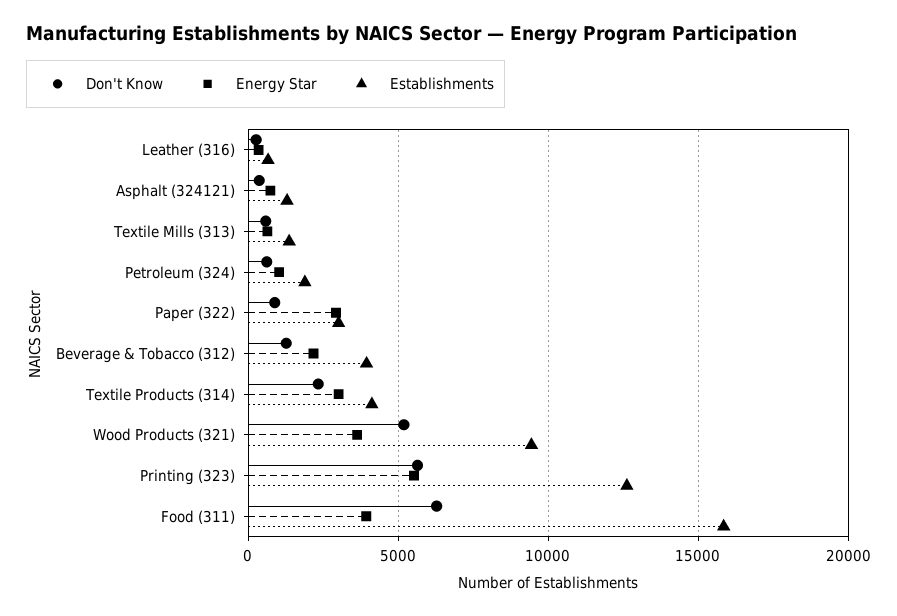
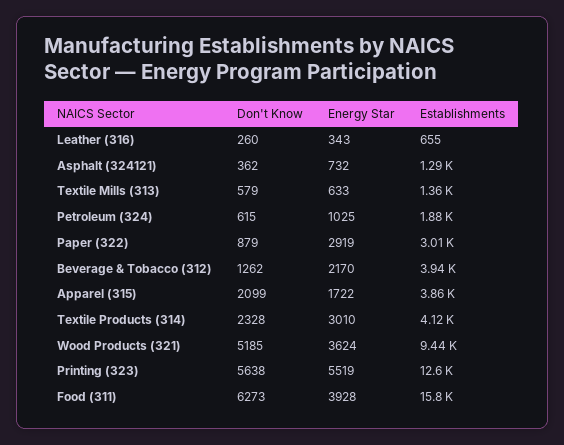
Don't Know, Apparel (315): none -> 2099
Energy Star, Apparel (315): none -> 1722
Establishments, Apparel (315): none -> 3860

